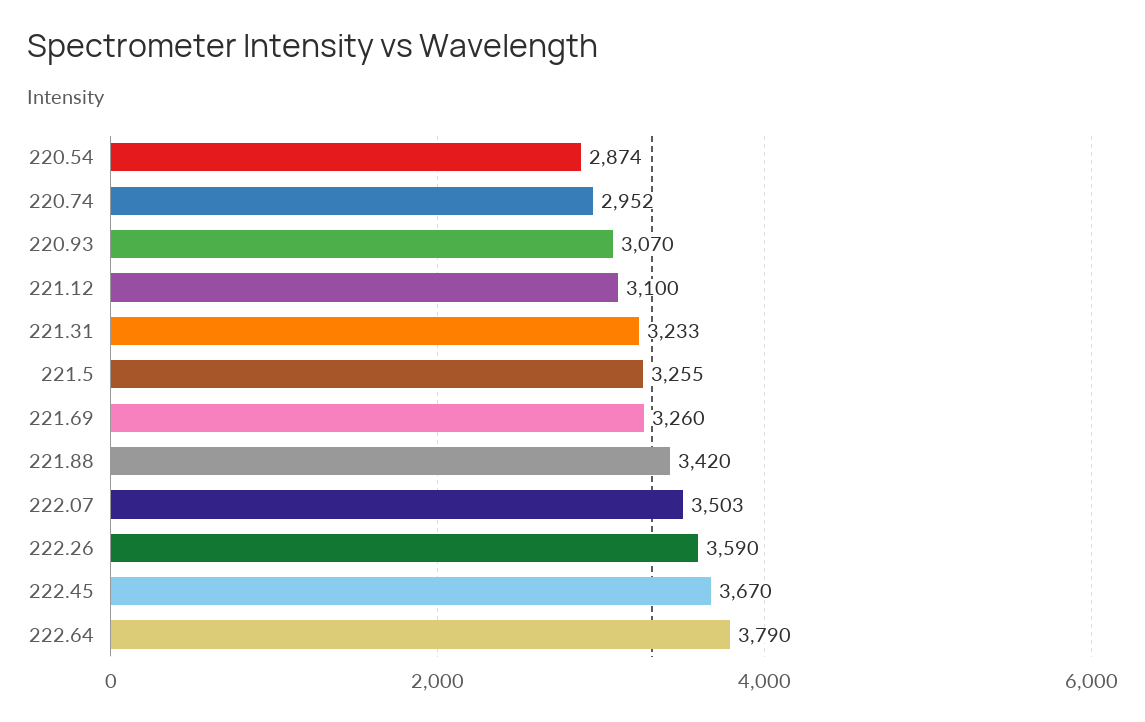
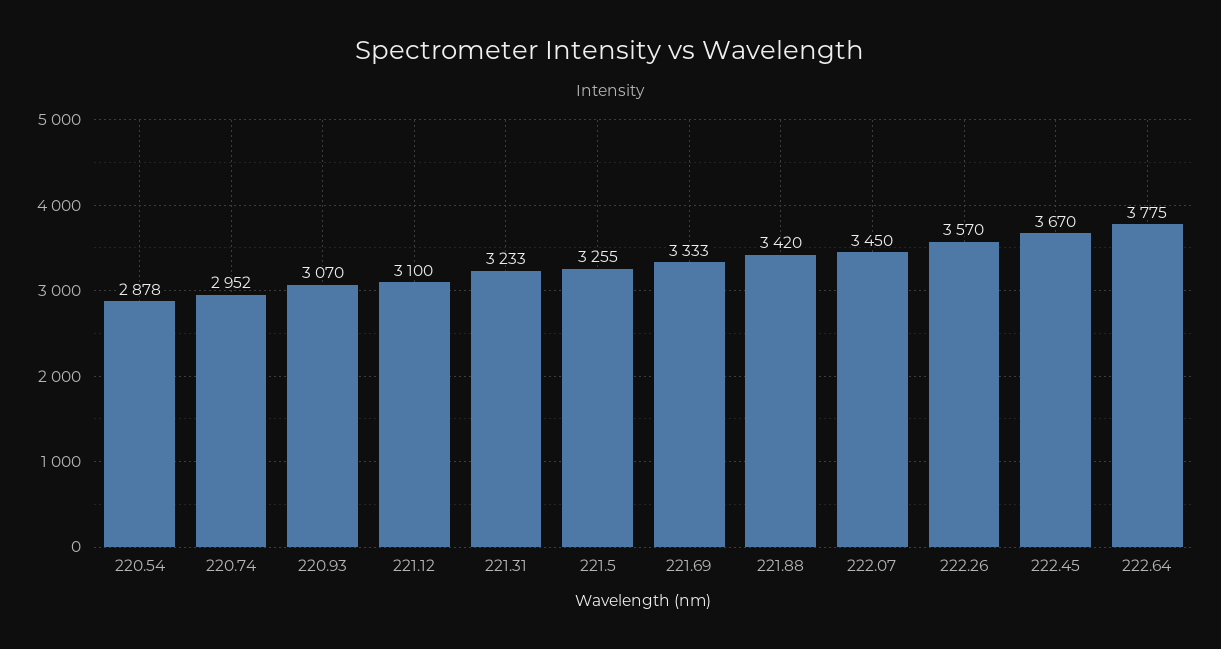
220.54: 2874 -> 2878
221.69: 3260 -> 3333
222.07: 3503 -> 3450
222.26: 3590 -> 3570
222.64: 3790 -> 3775

